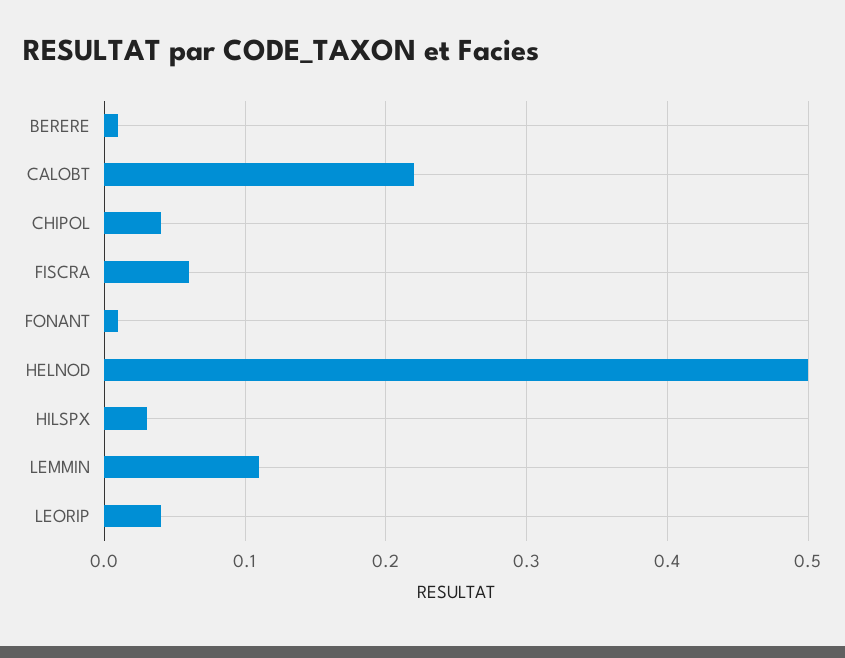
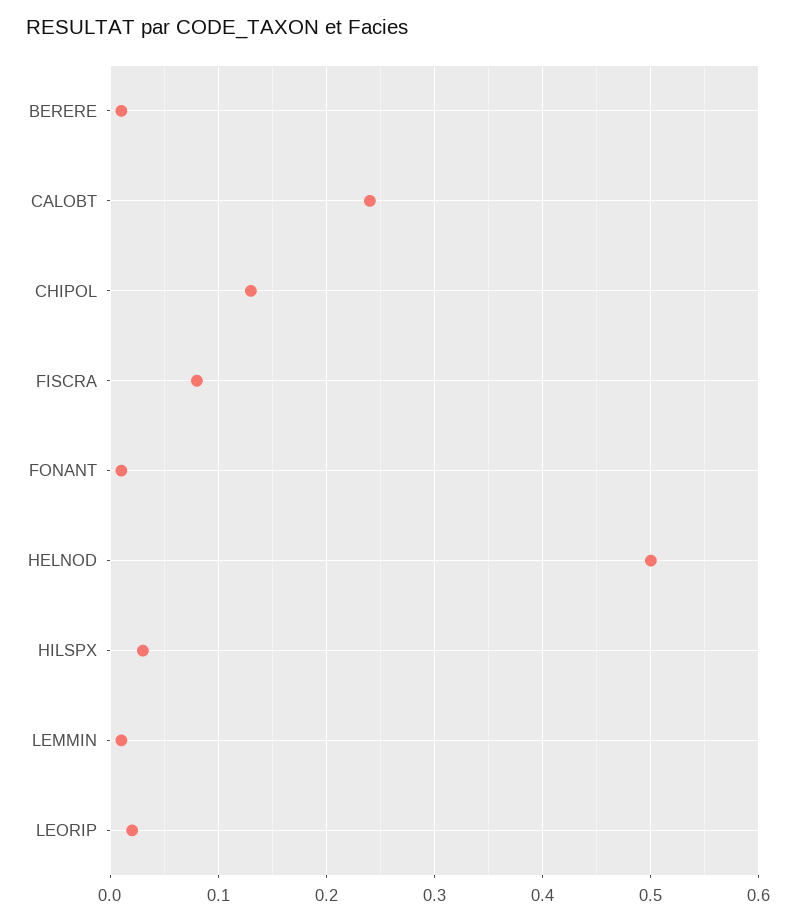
CALOBT: 0.22 -> 0.24
CHIPOL: 0.04 -> 0.13
FISCRA: 0.06 -> 0.08
LEMMIN: 0.11 -> 0.01
LEORIP: 0.04 -> 0.02

